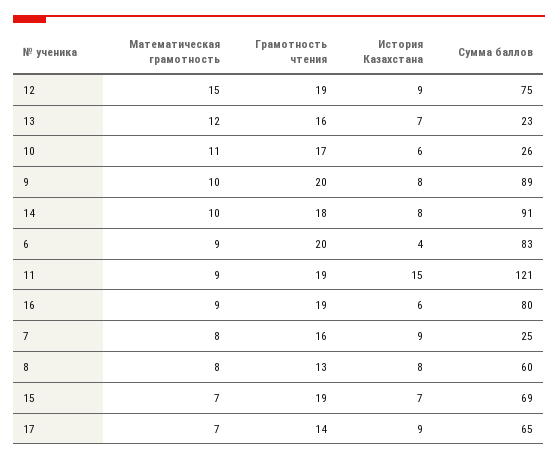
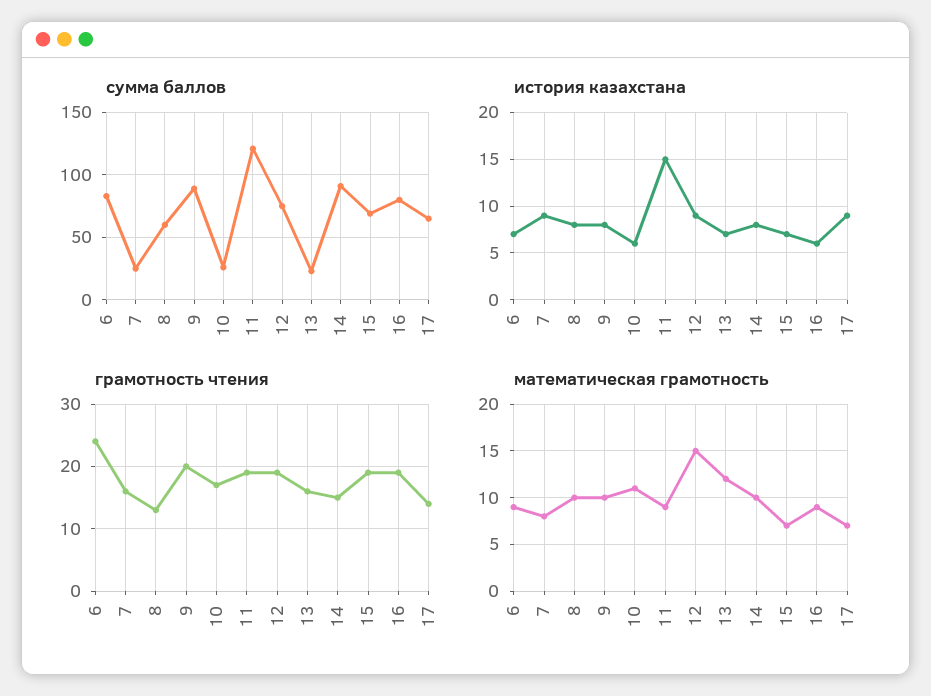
Грамотность чтения, 14: 18 -> 15
Грамотность чтения, 6: 20 -> 24
История Казахстана, 6: 4 -> 7
Математическая грамотность, 8: 8 -> 10

